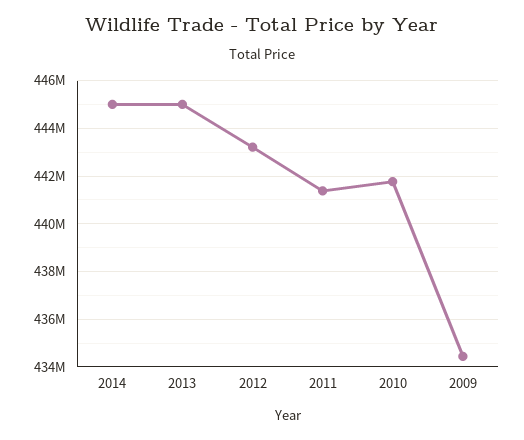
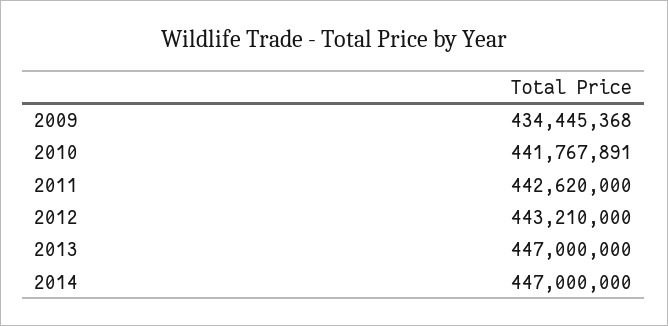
2014: 445000000 -> 447000000
2013: 445000000 -> 447000000
2011: 441500000 -> 442620000

